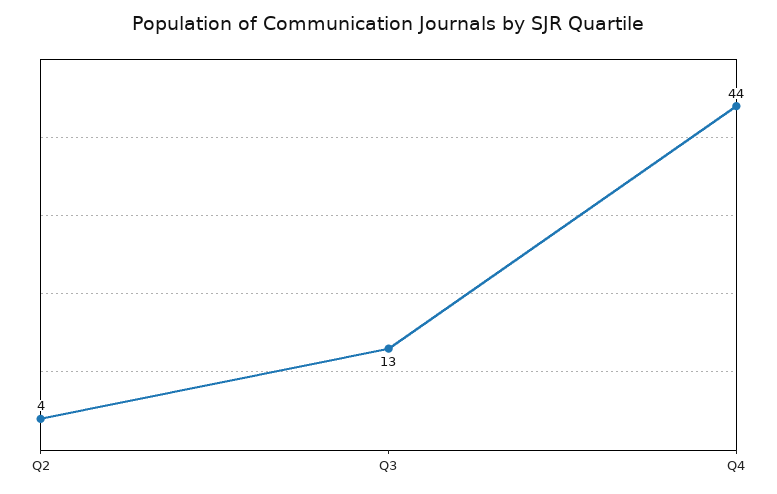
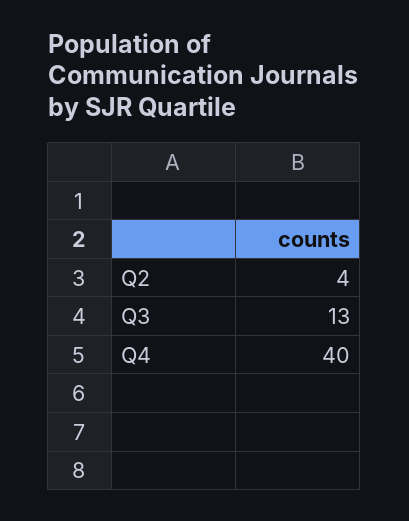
Q4: 44 -> 40

